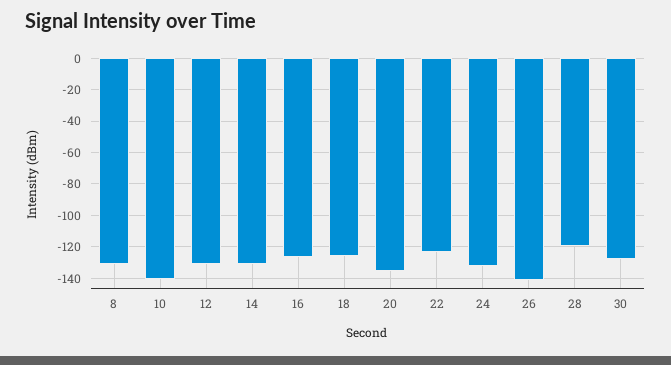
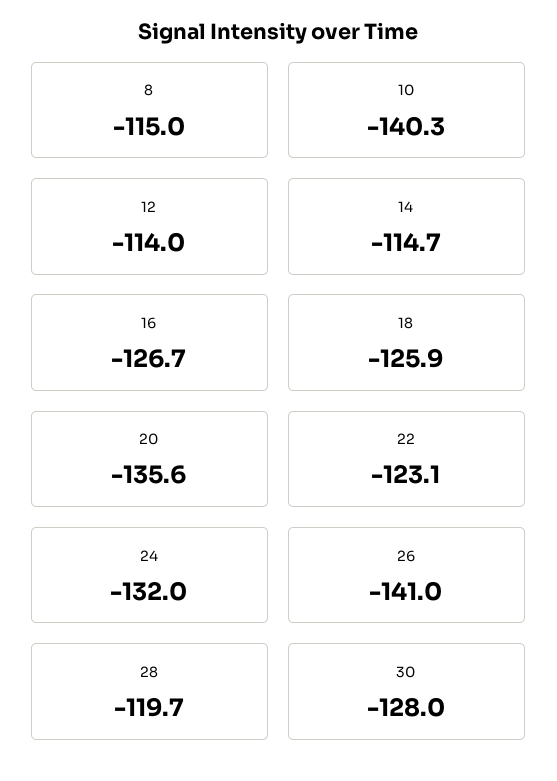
8: -130 -> -115
12: -130 -> -114
14: -130 -> -114.7

